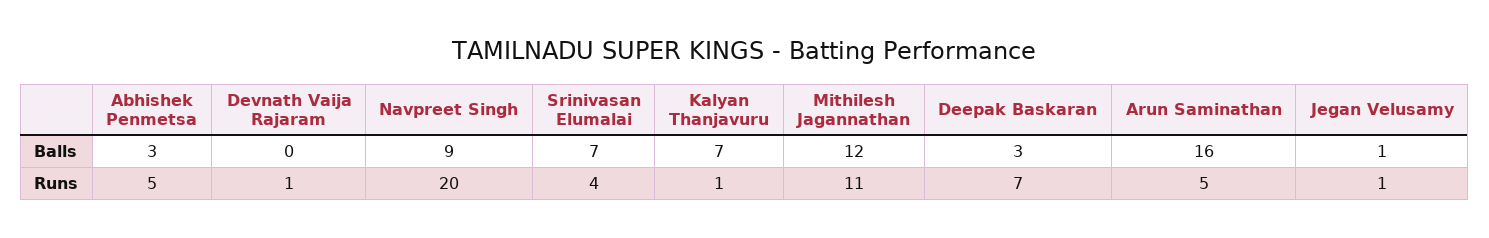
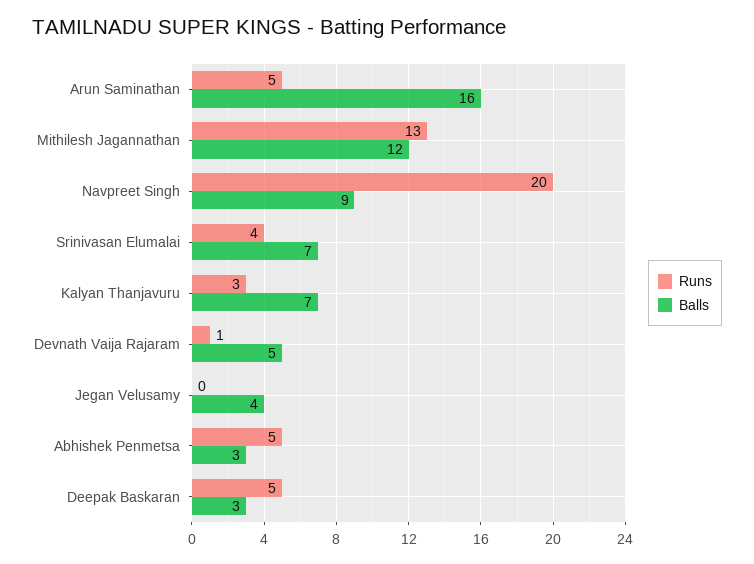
Balls, Devnath Vaija Rajaram: 0 -> 5
Balls, Jegan Velusamy: 1 -> 4
Runs, Kalyan Thanjavuru: 1 -> 3
Runs, Mithilesh Jagannathan: 11 -> 13
Runs, Deepak Baskaran: 7 -> 5
Runs, Jegan Velusamy: 1 -> 0

